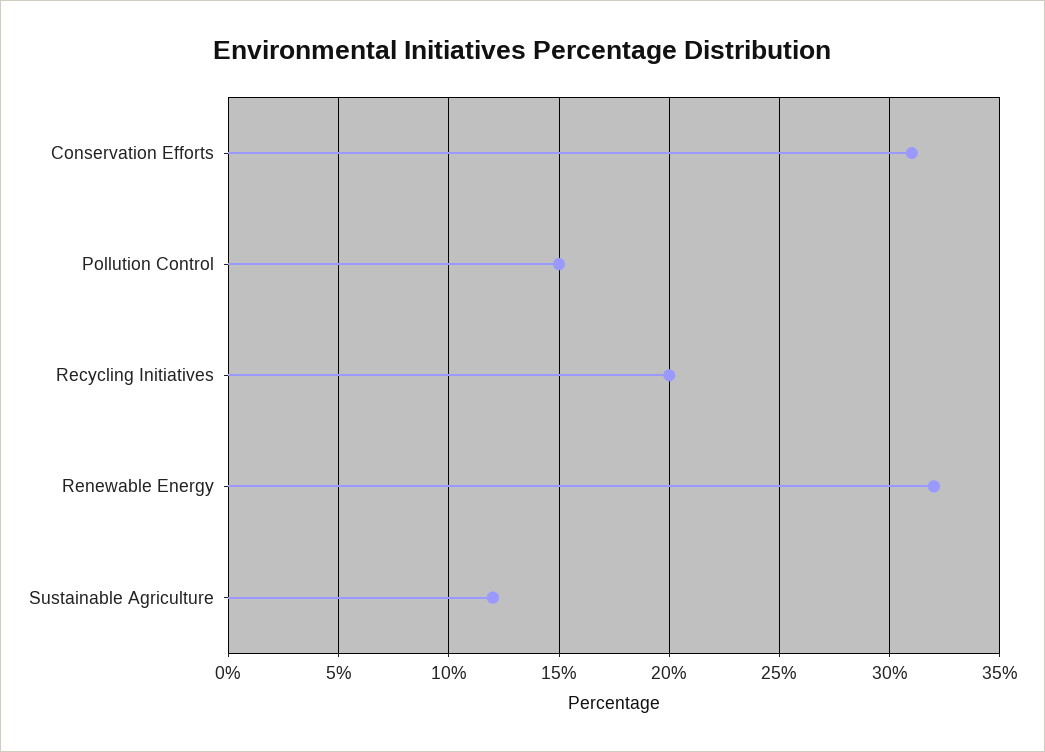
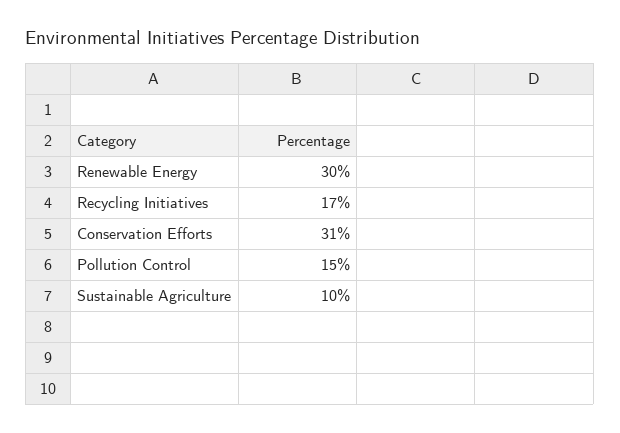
Recycling Initiatives: 20 -> 17
Renewable Energy: 32 -> 30
Sustainable Agriculture: 12 -> 10

